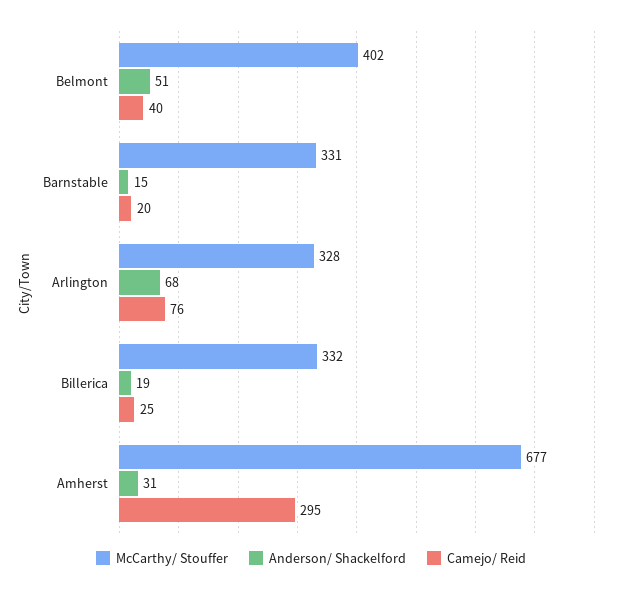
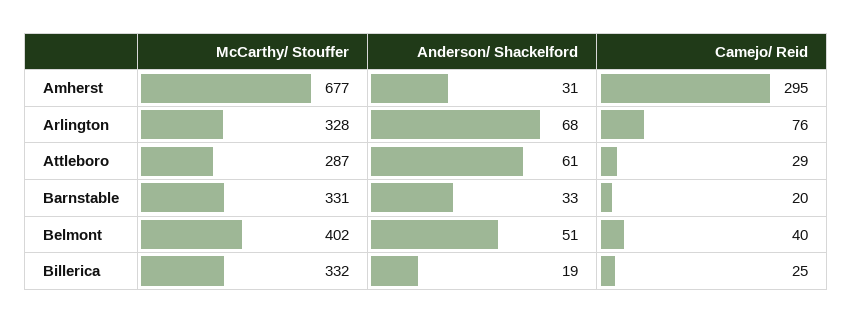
Anderson/ Shackelford, Barnstable: 15 -> 33
McCarthy/ Stouffer, Attleboro: none -> 287
Anderson/ Shackelford, Attleboro: none -> 61
Camejo/ Reid, Attleboro: none -> 29

